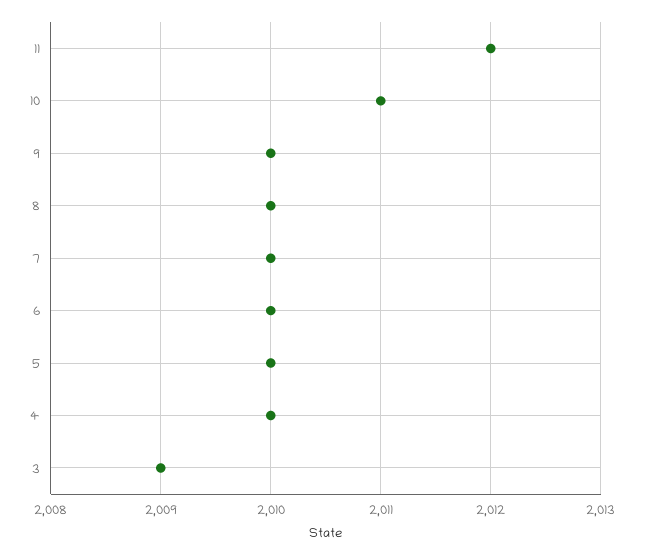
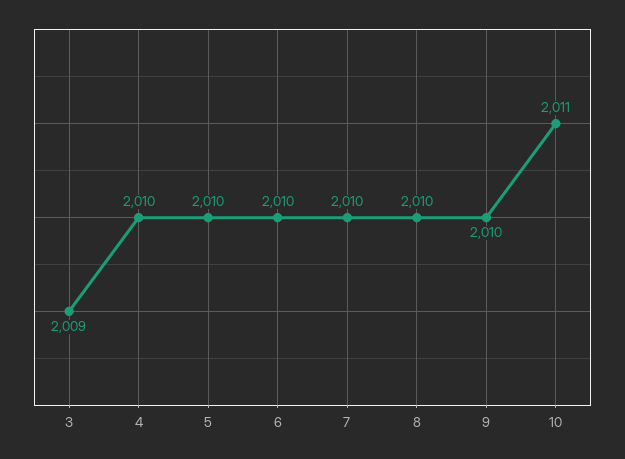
11: 2012 -> none

